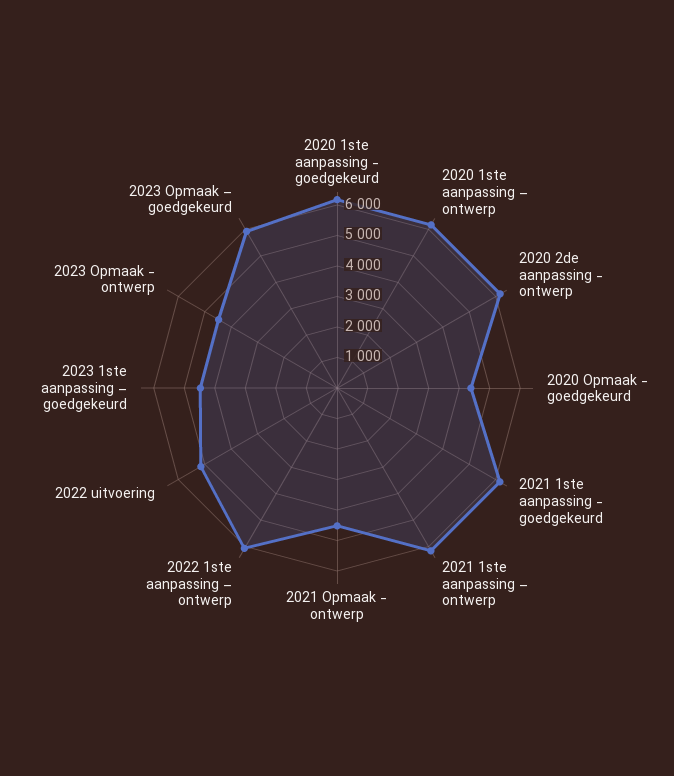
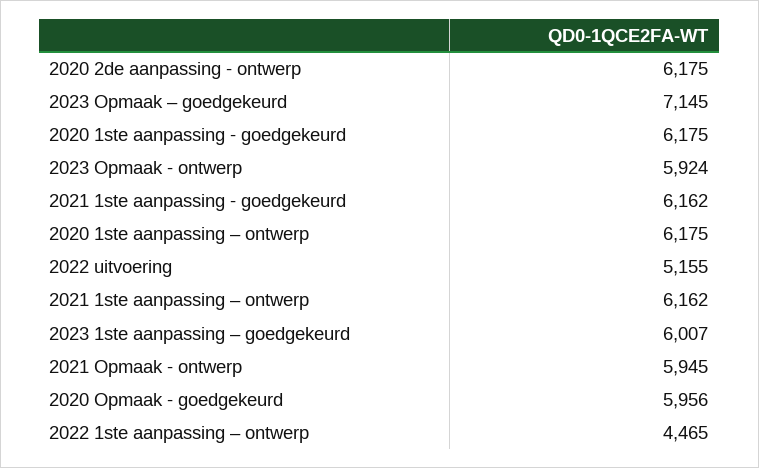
2020 Opmaak - goedgekeurd: 4500 -> 5956
2021 Opmaak - ontwerp: 4500 -> 5945
2022 1ste aanpassing – ontwerp: 6000 -> 4465
2023 1ste aanpassing – goedgekeurd: 4500 -> 6007
2023 Opmaak - ontwerp: 4500 -> 5924
2023 Opmaak – goedgekeurd: 6000 -> 7145

